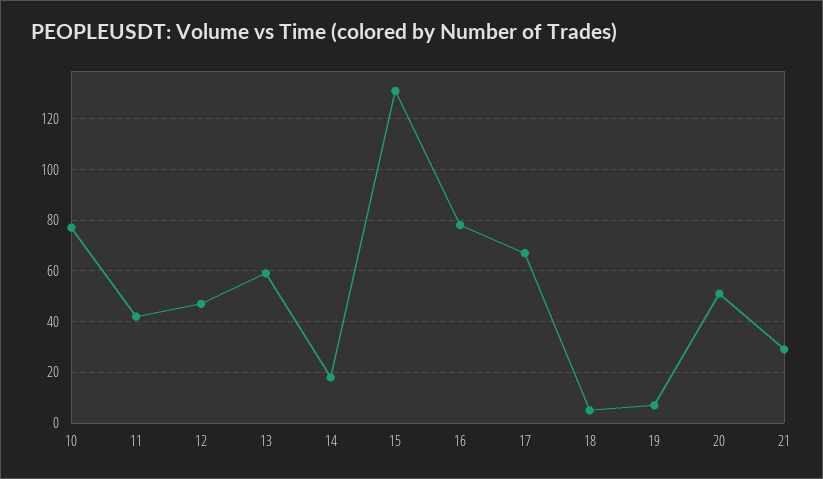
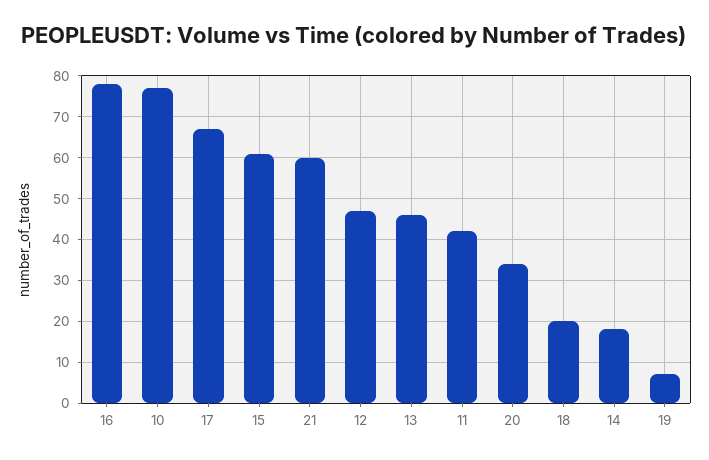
13: 60 -> 45
15: 130 -> 60
18: 5 -> 20
20: 50 -> 35
21: 30 -> 60

